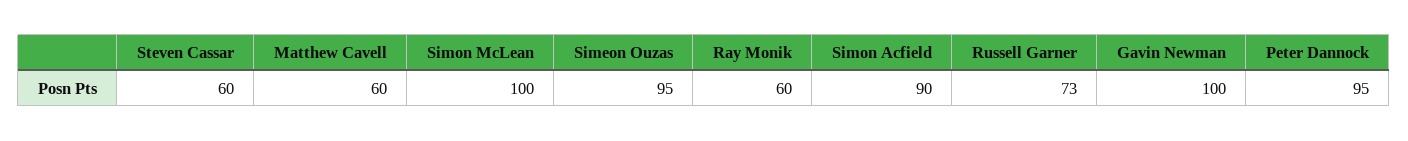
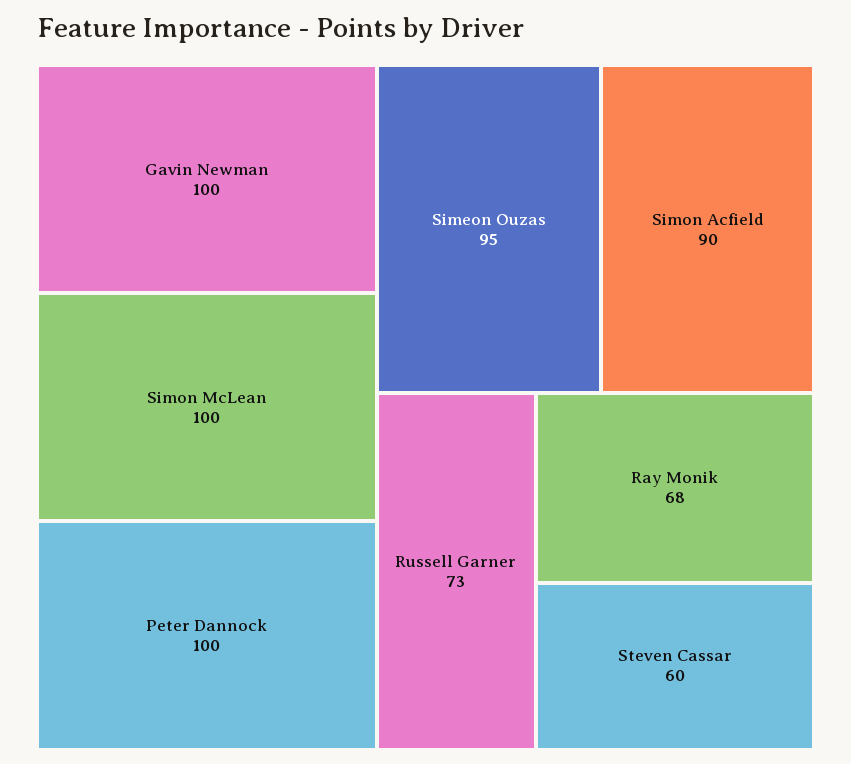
Matthew Cavell: 60 -> none
Ray Monik: 60 -> 68
Peter Dannock: 95 -> 100

